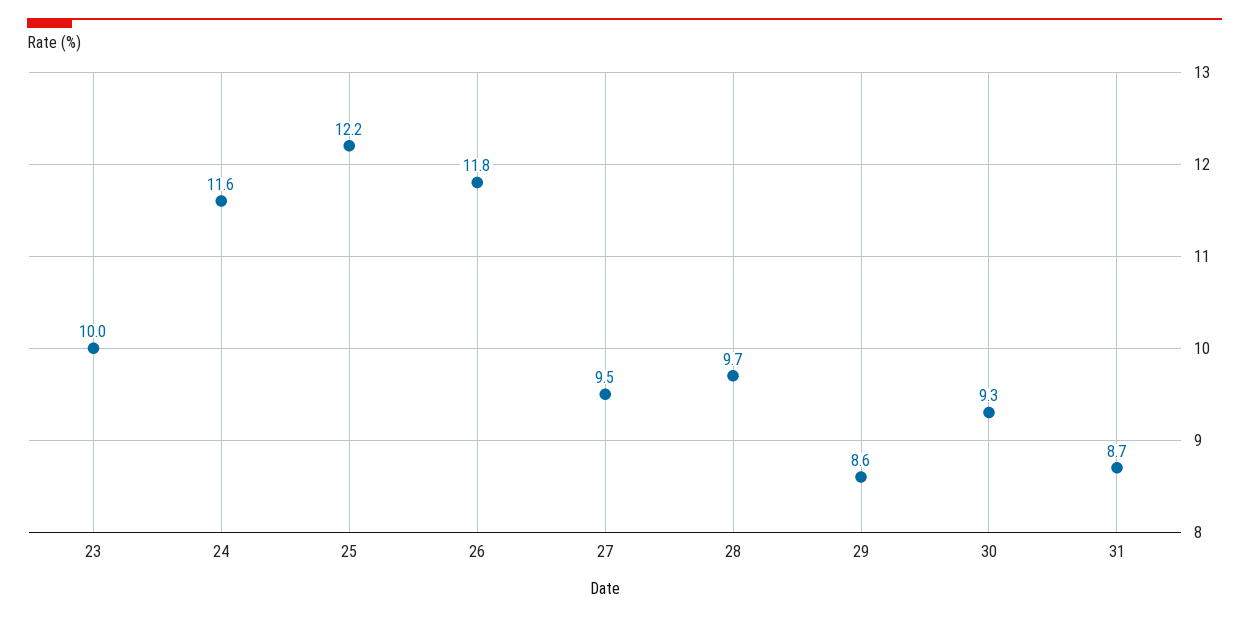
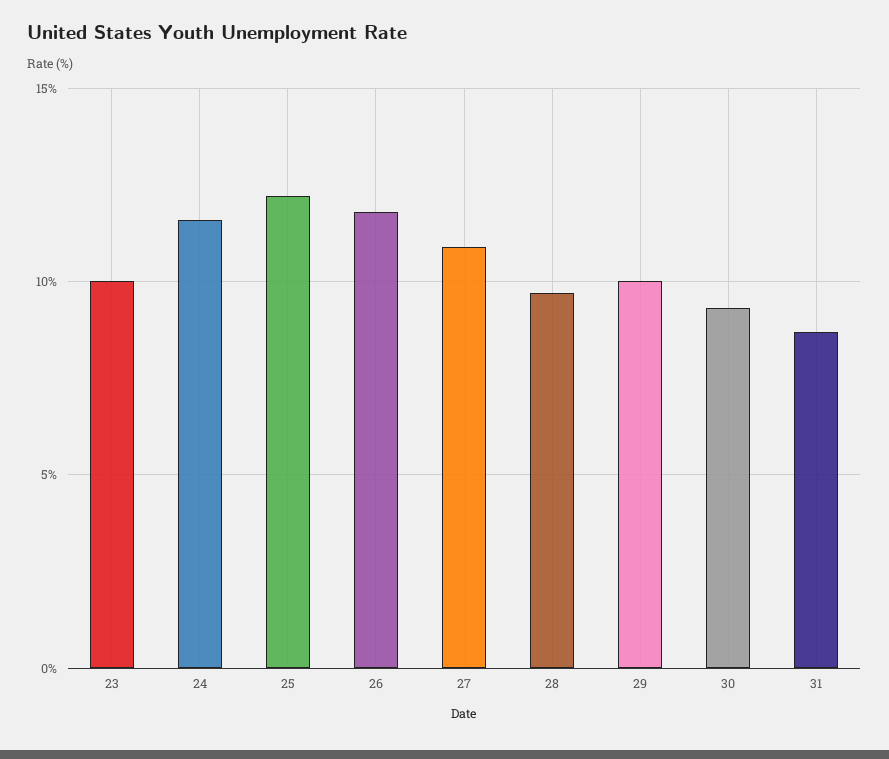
27: 9.5 -> 11
29: 8.6 -> 10

